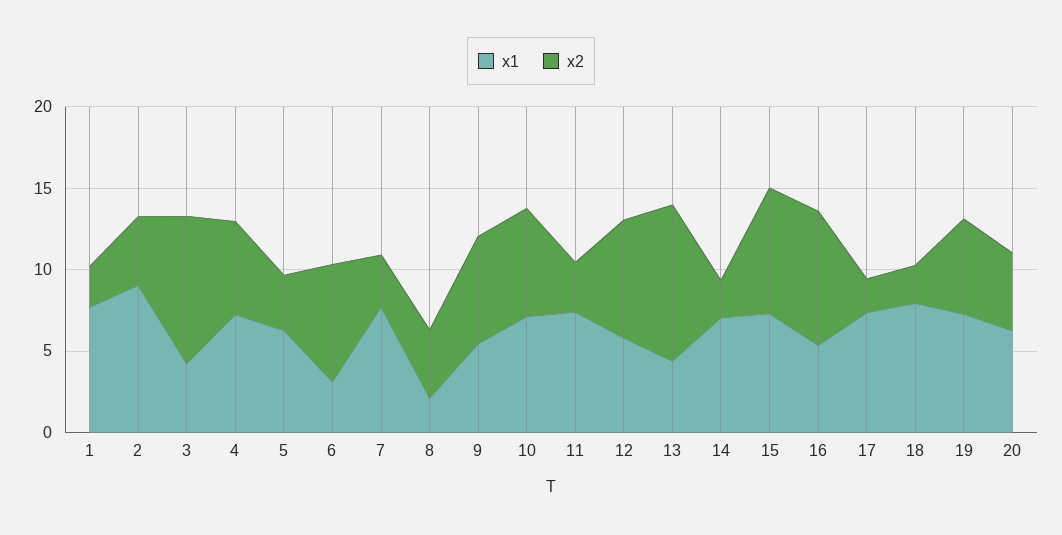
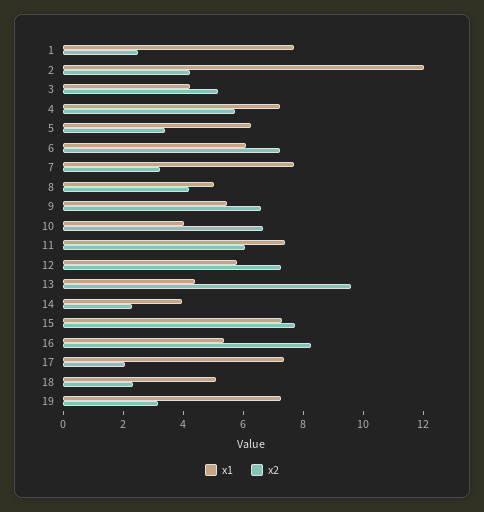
x1, 2: 9 -> 12
x2, 3: 9 -> 5
x1, 6: 3 -> 6
x1, 8: 2 -> 5
x1, 10: 7 -> 4
x2, 11: 3 -> 6
x1, 14: 7 -> 4
x1, 18: 8 -> 5
x2, 19: 6 -> 3
x1, 20: 6 -> none
x2, 20: 5 -> none

